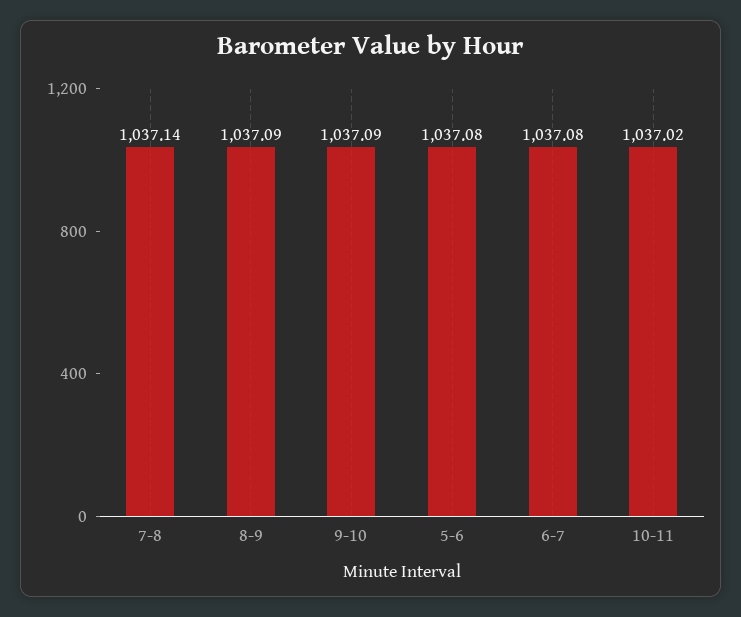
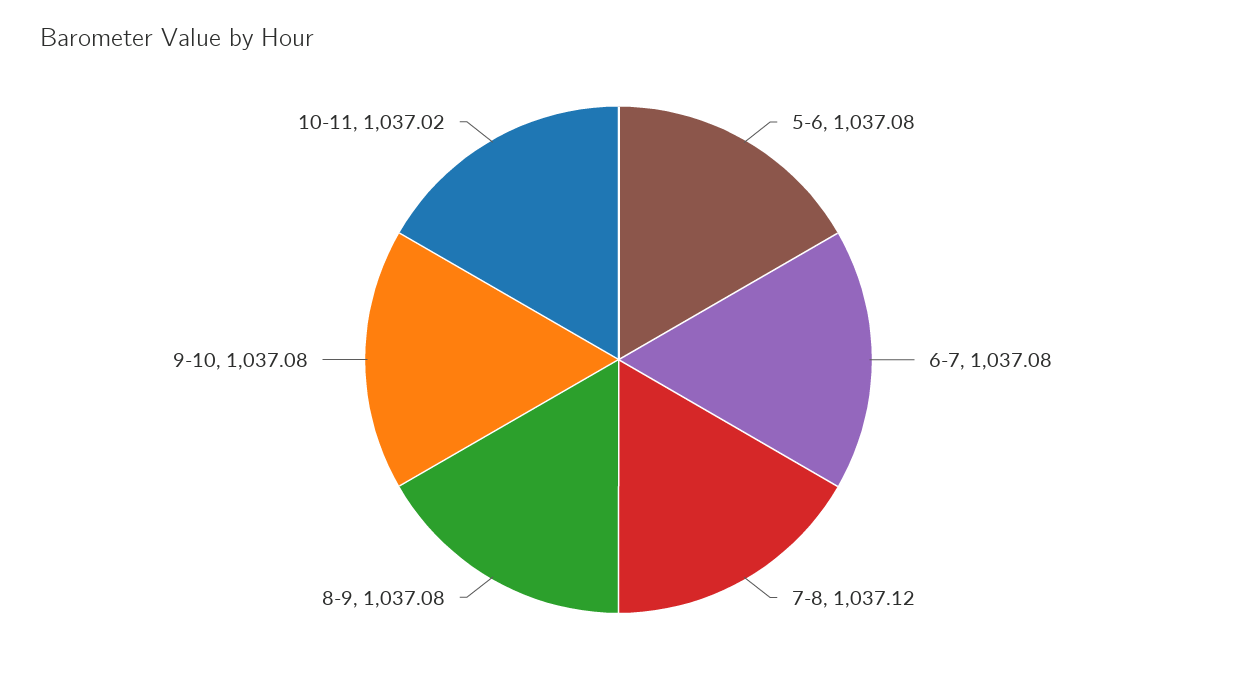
7-8: 1037.14 -> 1037.12
8-9: 1037.09 -> 1037.08
9-10: 1037.09 -> 1037.08

